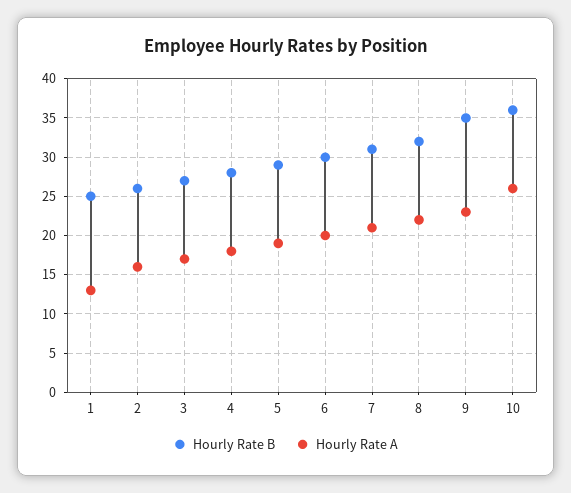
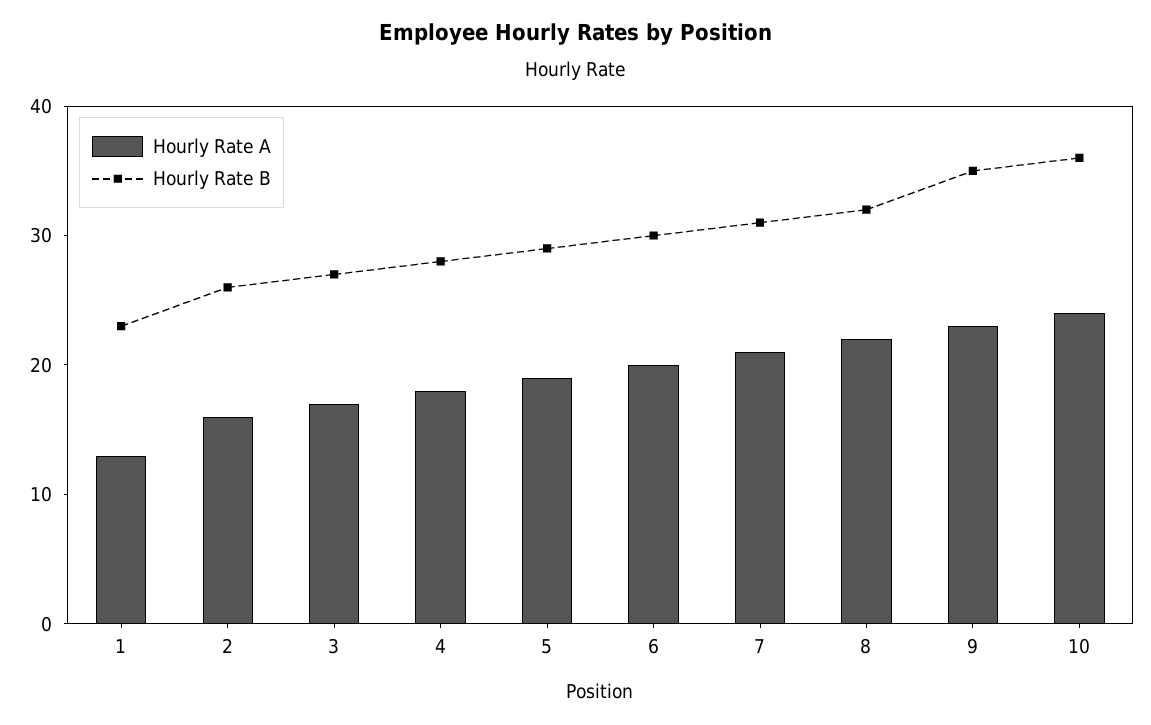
Hourly Rate B, 1: 25 -> 23
Hourly Rate A, 10: 26 -> 24

